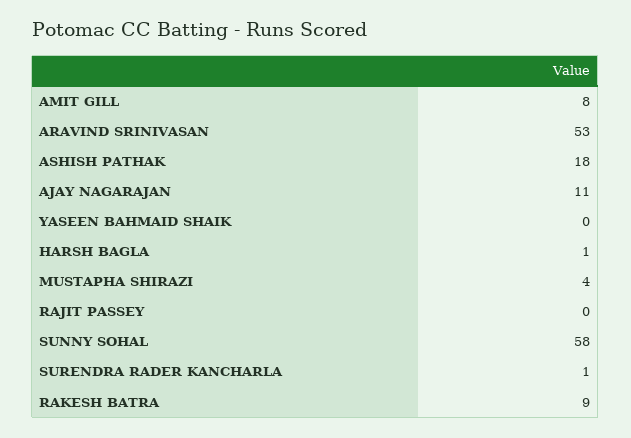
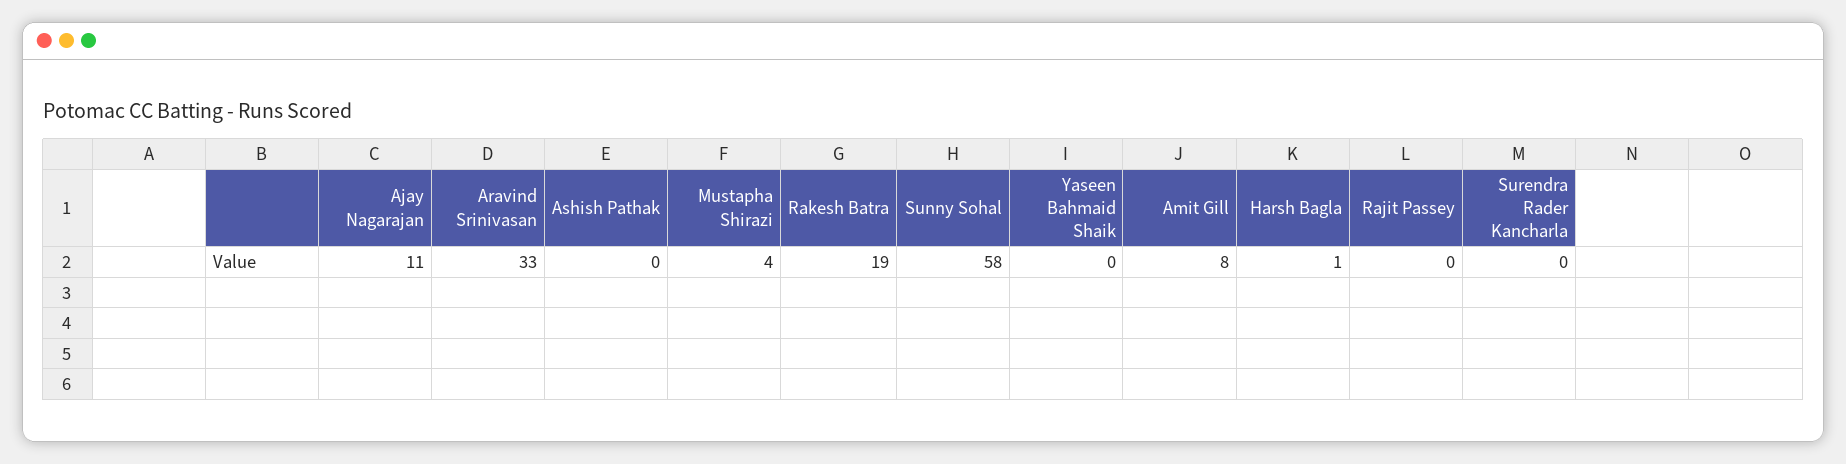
ARAVIND SRINIVASAN: 53 -> 33
ASHISH PATHAK: 18 -> 0
SURENDRA RADER KANCHARLA: 1 -> 0
RAKESH BATRA: 9 -> 19

